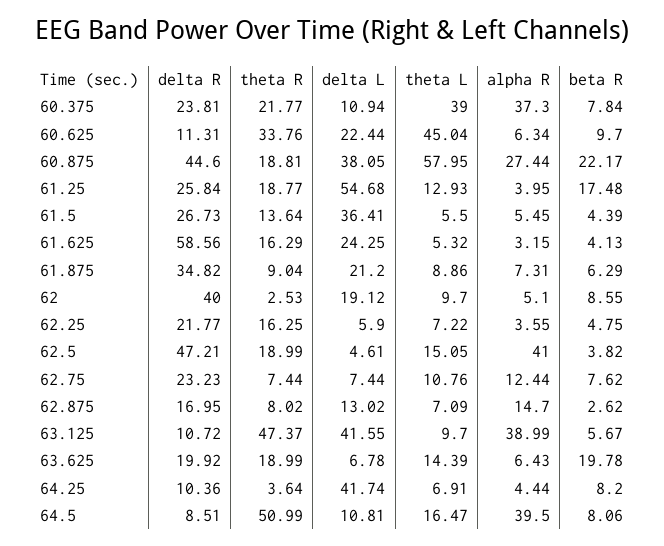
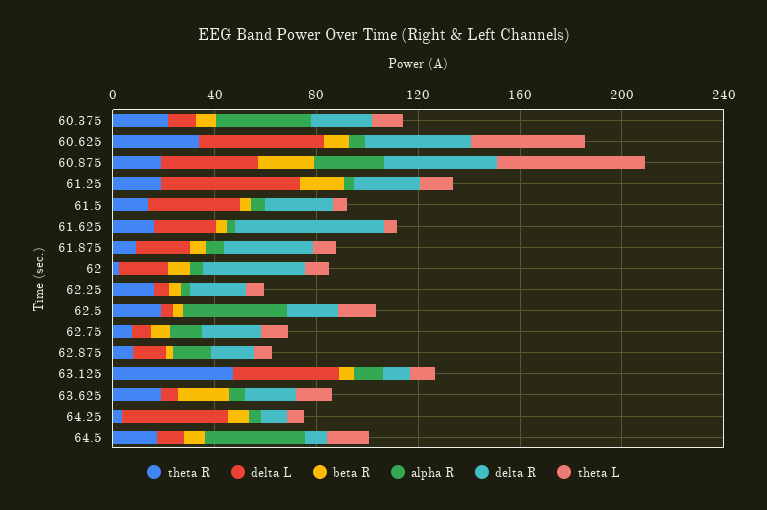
theta L, 60.375: 39 -> 10
delta R, 60.625: 11.31 -> 40
delta L, 60.625: 22.44 -> 50
delta R, 62.5: 47.21 -> 20
alpha R, 63.125: 38.99 -> 10
theta R, 64.5: 50.99 -> 20

